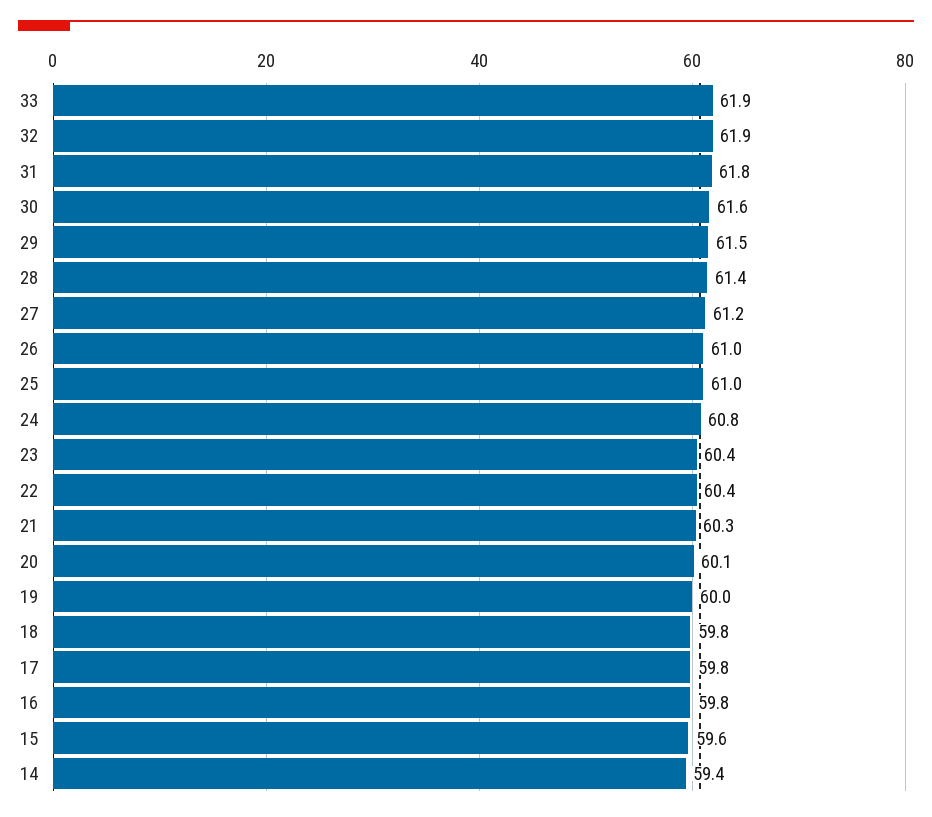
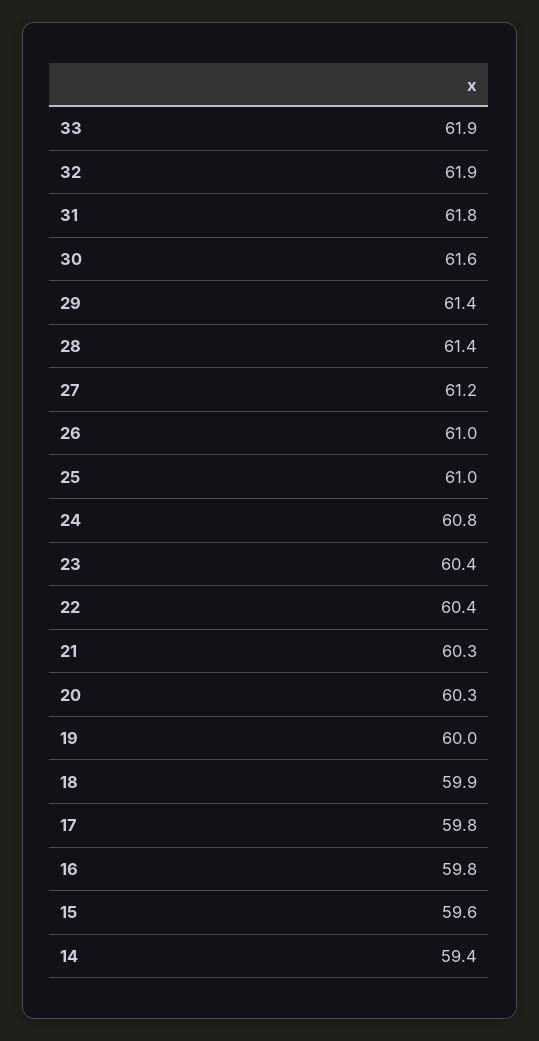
29: 61.5 -> 61.4
20: 60.1 -> 60.3
18: 59.8 -> 59.9

